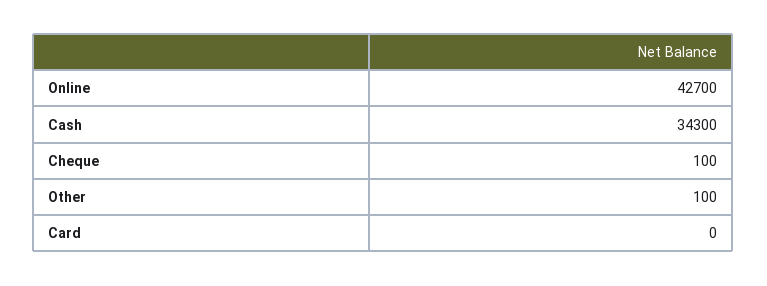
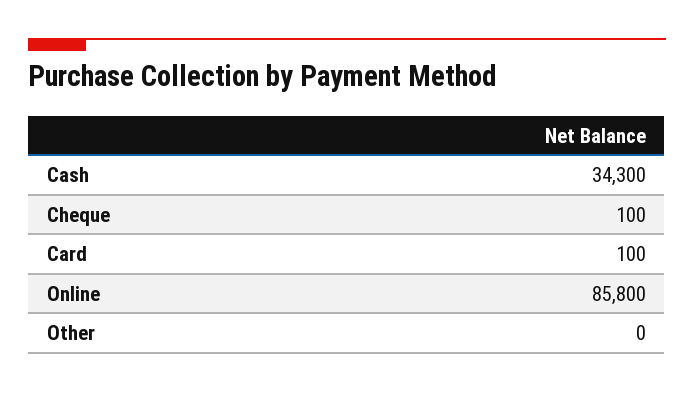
Online: 42700 -> 85800
Other: 100 -> 0
Card: 0 -> 100

